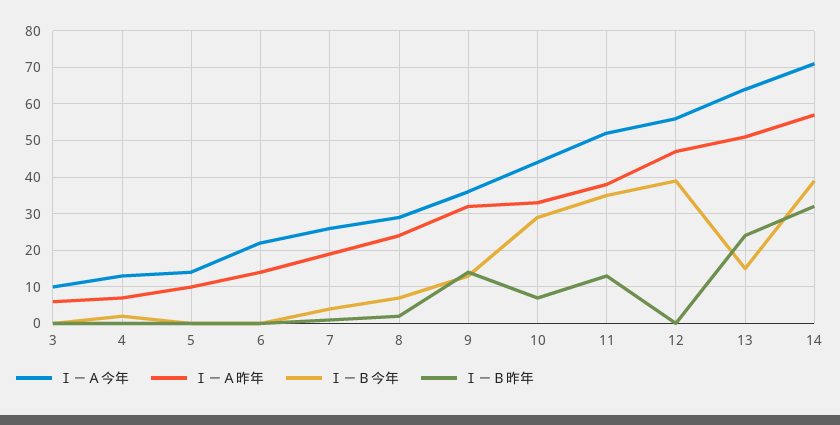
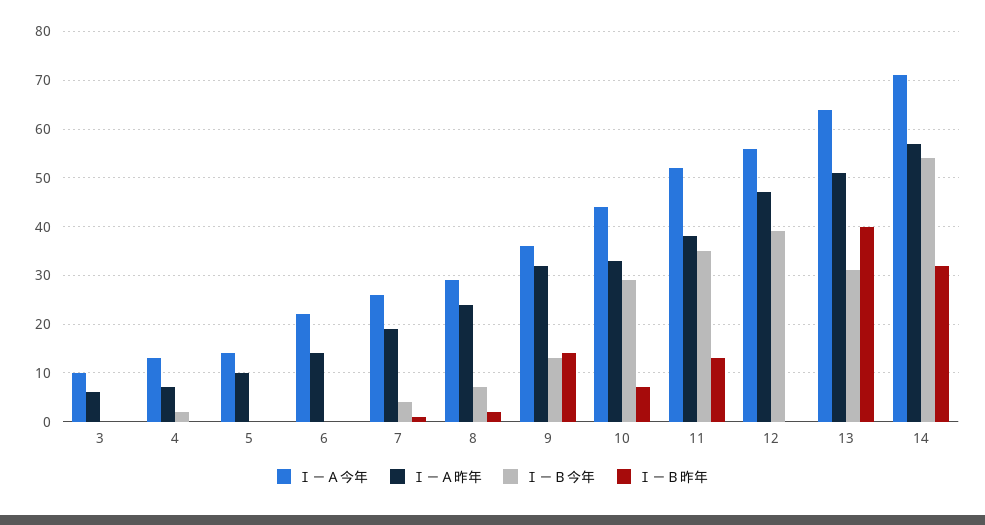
Ⅰ－Ｂ今年, 13: 15 -> 30
Ⅰ－Ｂ昨年, 13: 25 -> 40
Ⅰ－Ｂ今年, 14: 40 -> 55

